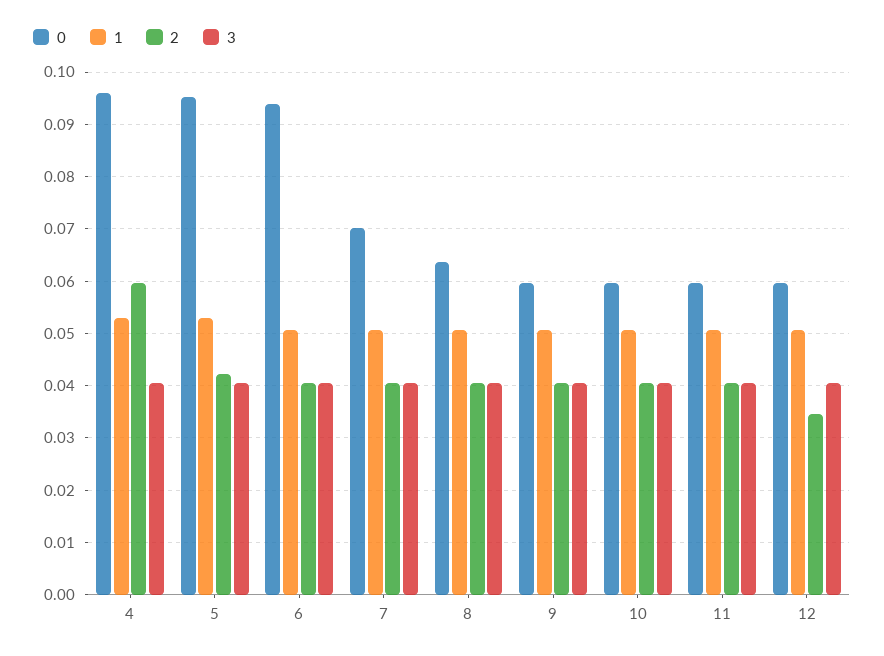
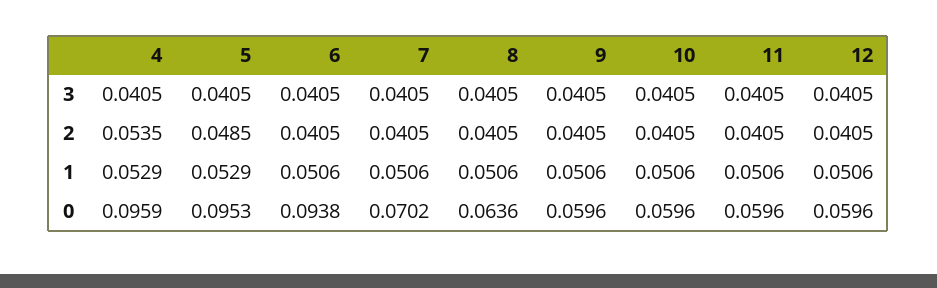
2, 4: 0.06 -> 0.0535
2, 5: 0.042 -> 0.0485
2, 12: 0.034 -> 0.0405

